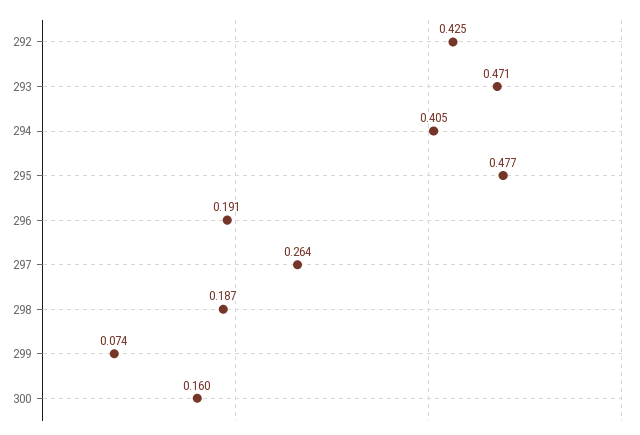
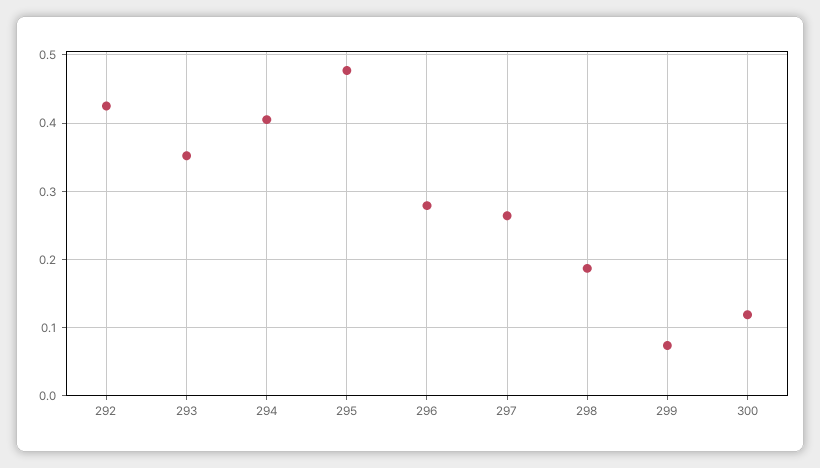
293: 0.471 -> 0.35
296: 0.191 -> 0.28
300: 0.16 -> 0.12

